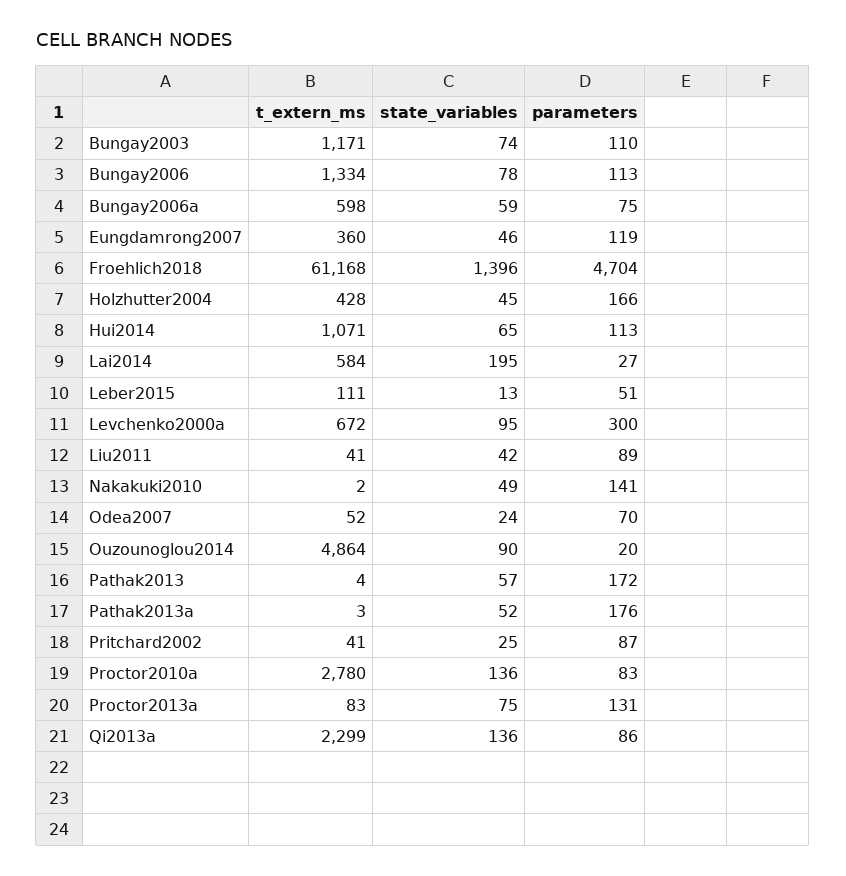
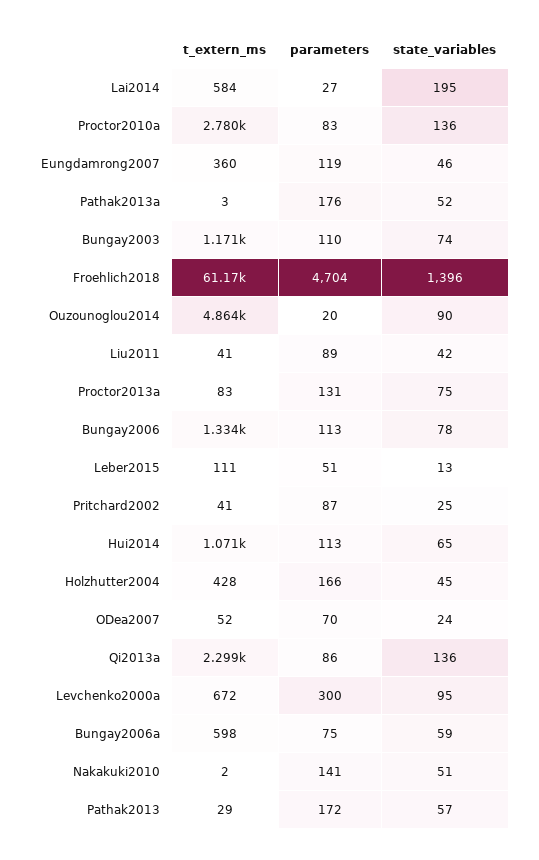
state_variables, Nakakuki2010: 49 -> 51
t_extern_ms, Pathak2013: 4 -> 29

